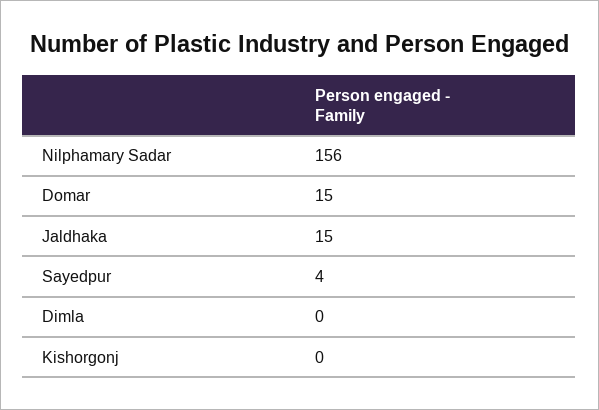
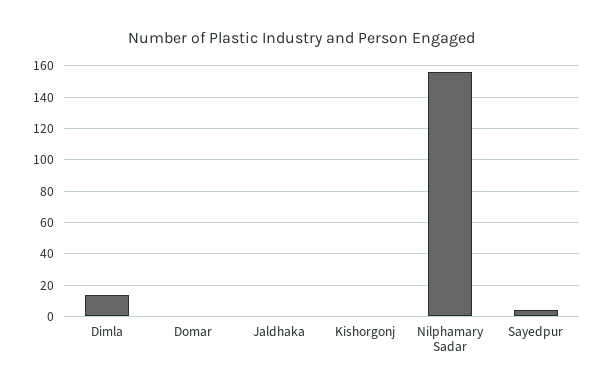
Domar: 15 -> 0
Jaldhaka: 15 -> 0
Dimla: 0 -> 15

